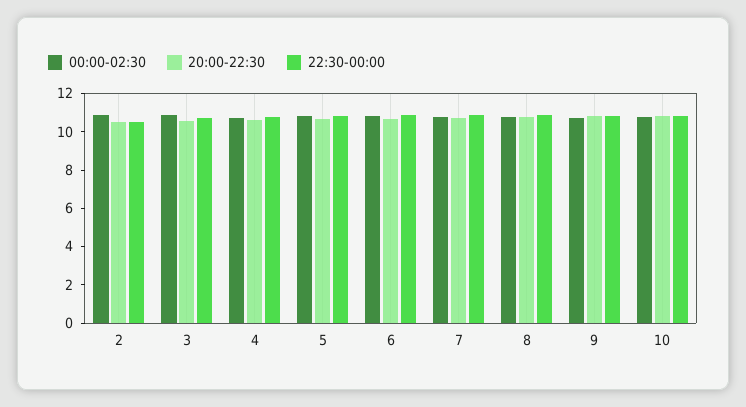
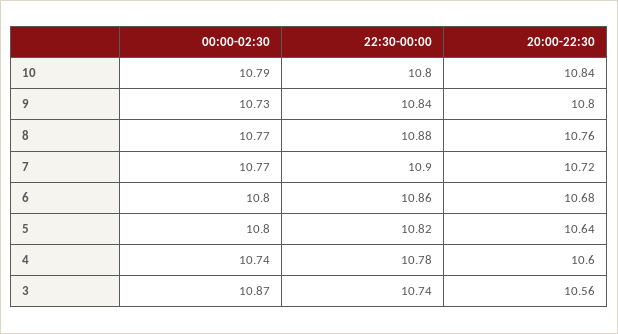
00:00-02:30, 2: 11 -> none
20:00-22:30, 2: 10.5 -> none
22:30-00:00, 2: 10.5 -> none

